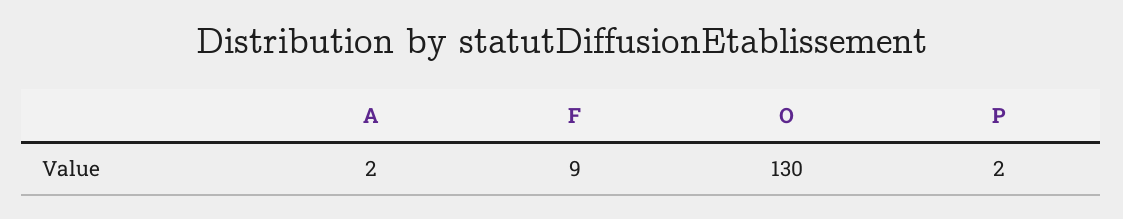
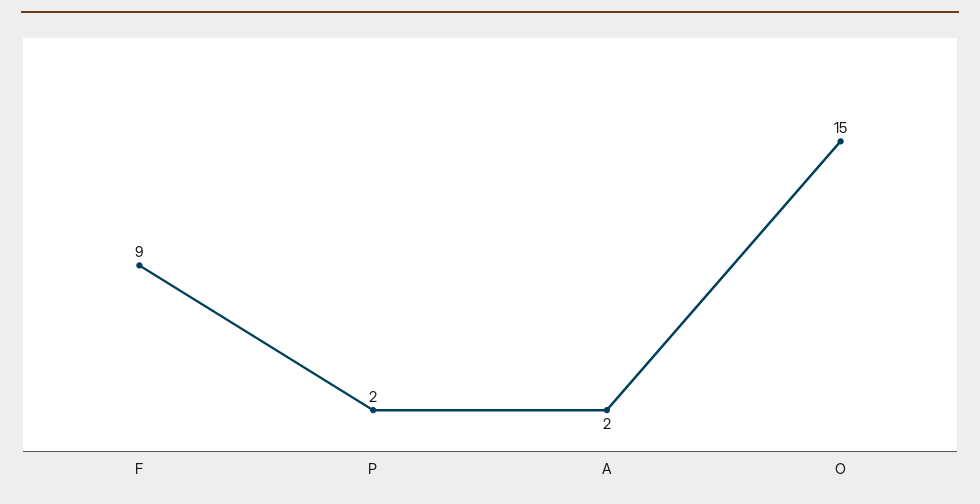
O: 130 -> 15

